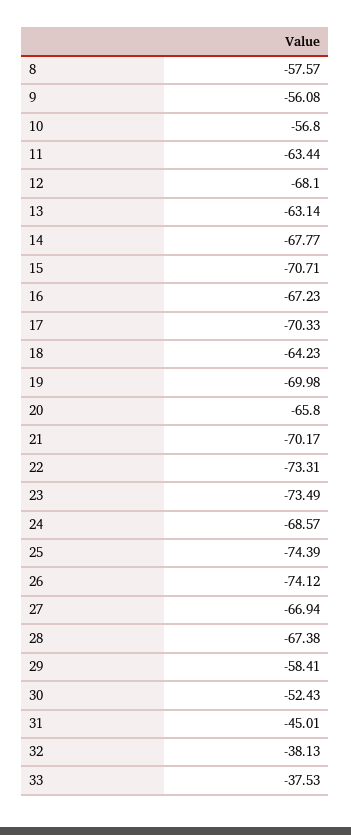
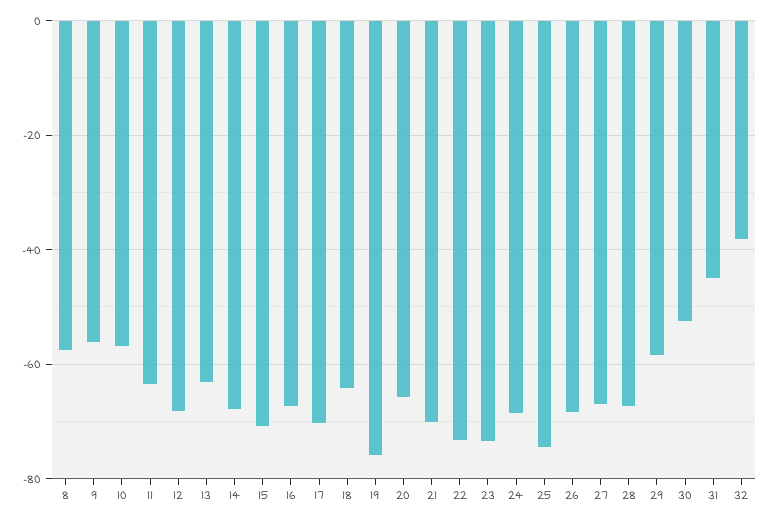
19: -69.98 -> -76
26: -74.12 -> -68
33: -37.53 -> none

